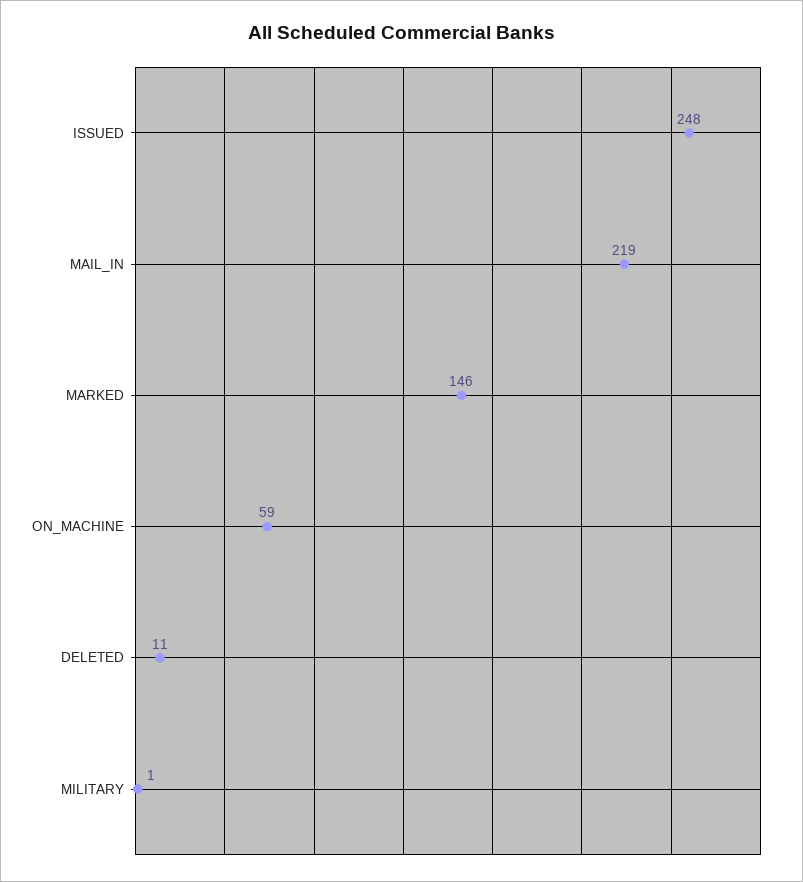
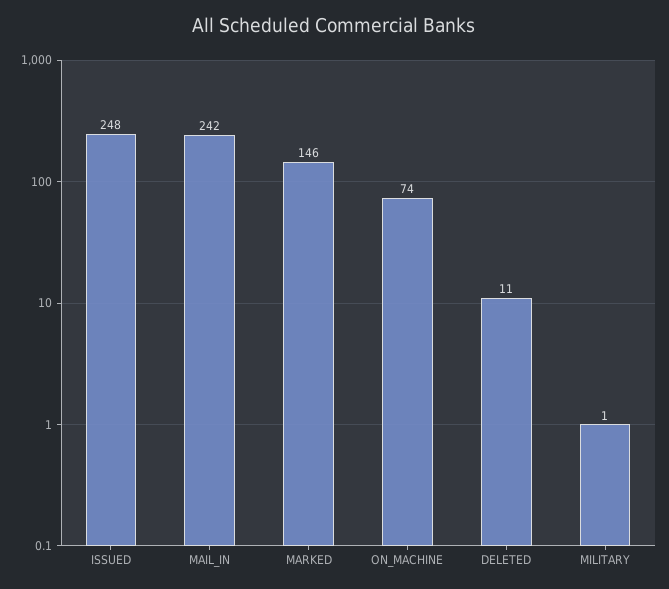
MAIL_IN: 219 -> 242
ON_MACHINE: 59 -> 74

